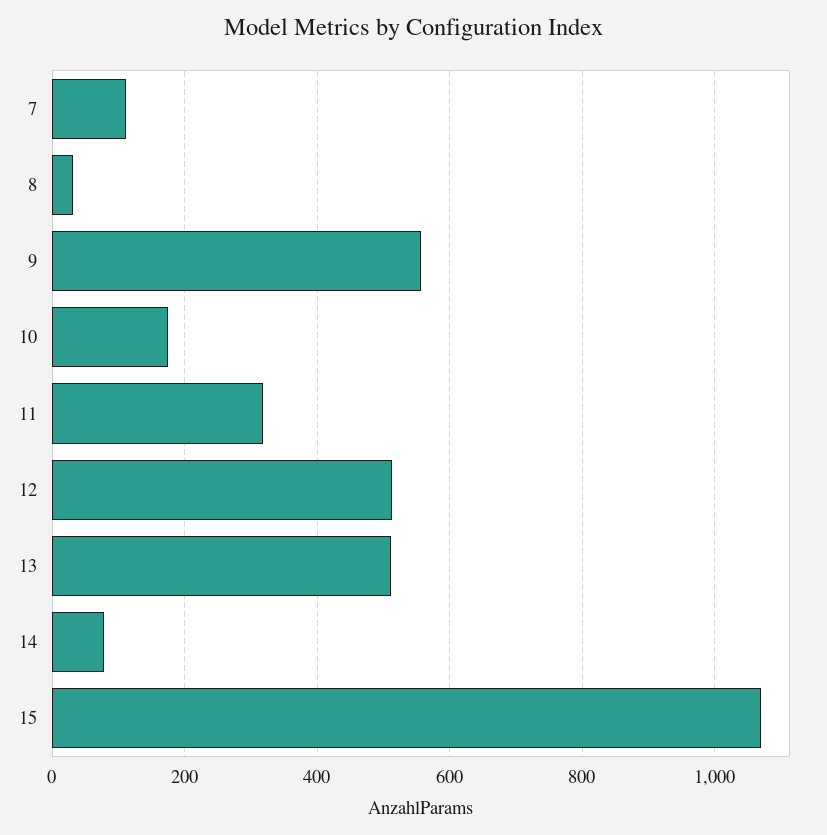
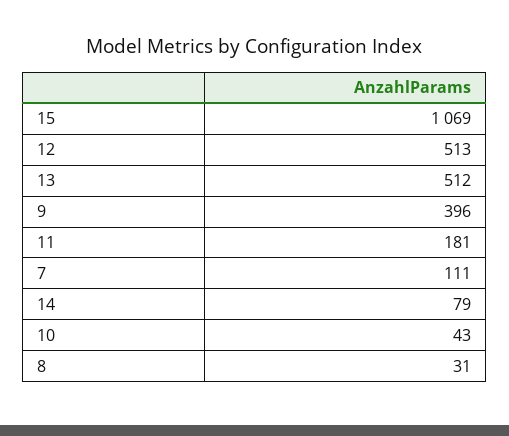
9: 560 -> 396
10: 180 -> 43
11: 320 -> 181

